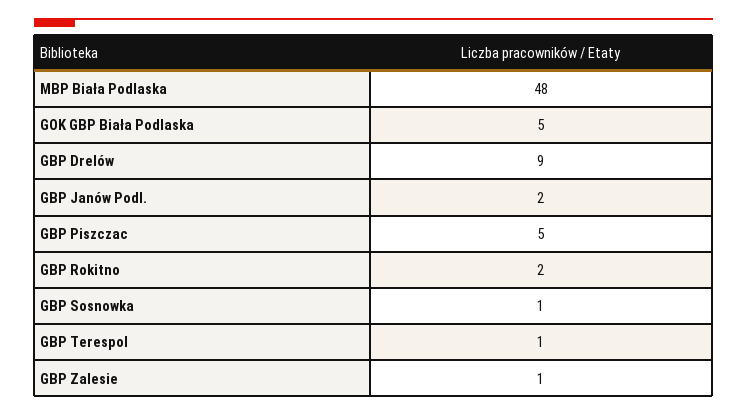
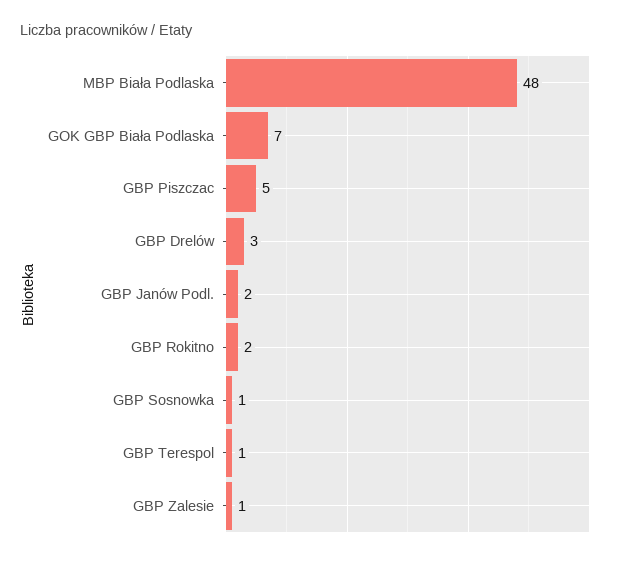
GOK GBP Biała Podlaska: 5 -> 7
GBP Drelów: 9 -> 3

